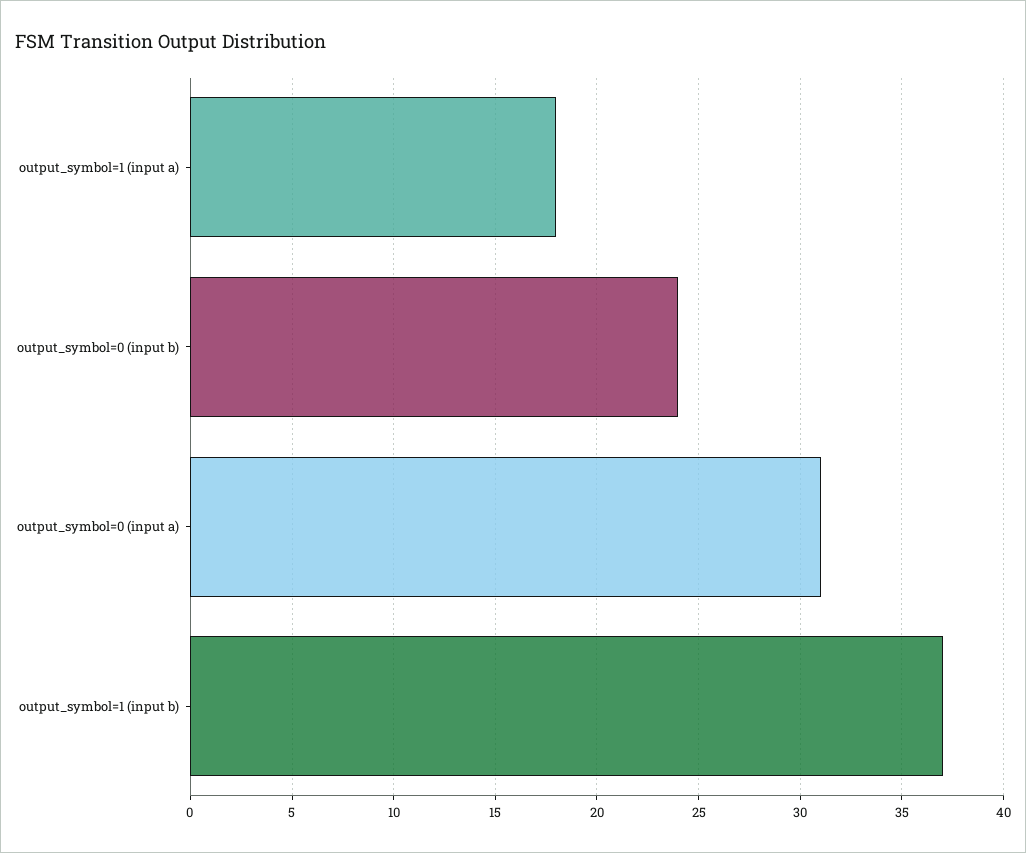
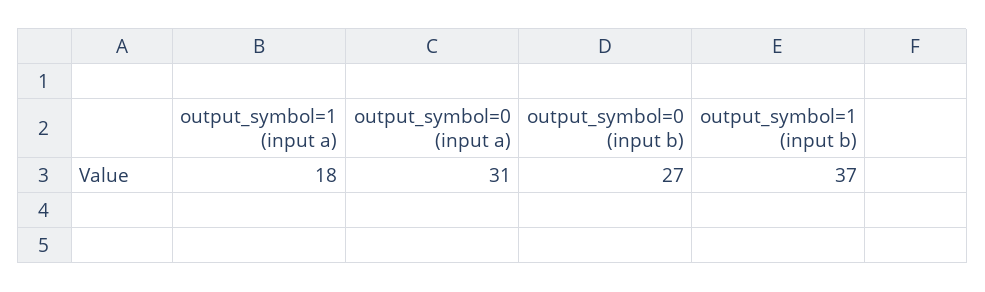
output_symbol=0 (input b): 24 -> 27

